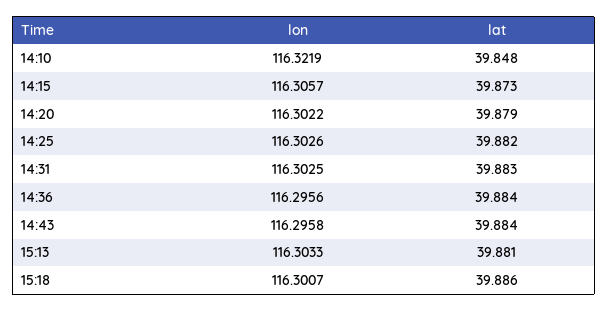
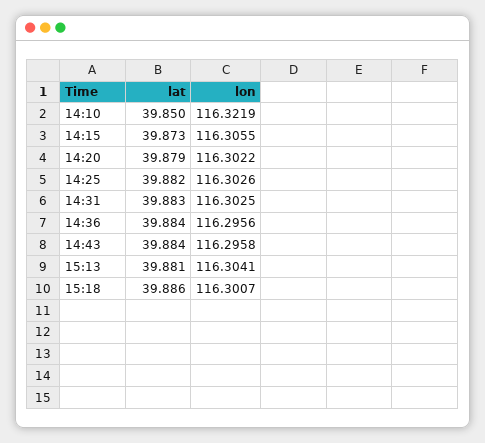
lat, 14:10: 39.848 -> 39.85
lon, 14:15: 116.3057 -> 116.3055
lon, 15:13: 116.3033 -> 116.3041

